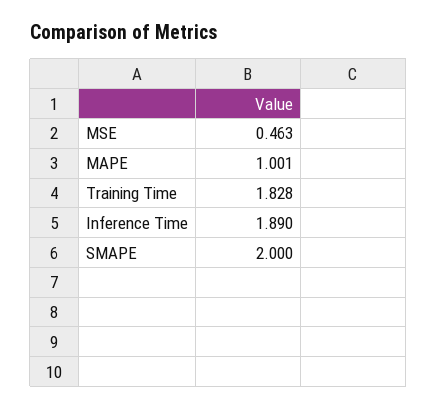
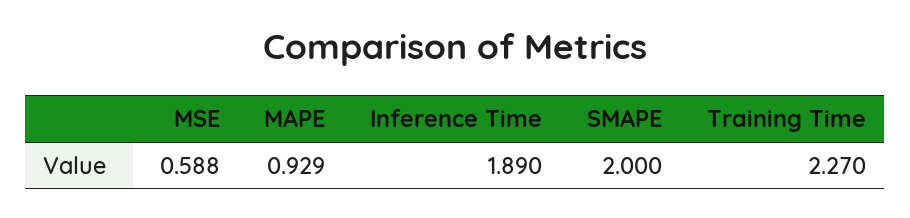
MSE: 0.463 -> 0.588
MAPE: 1.001 -> 0.929
Training Time: 1.828 -> 2.27

